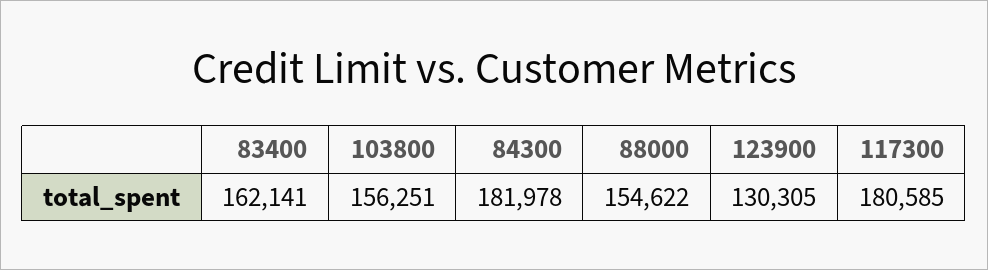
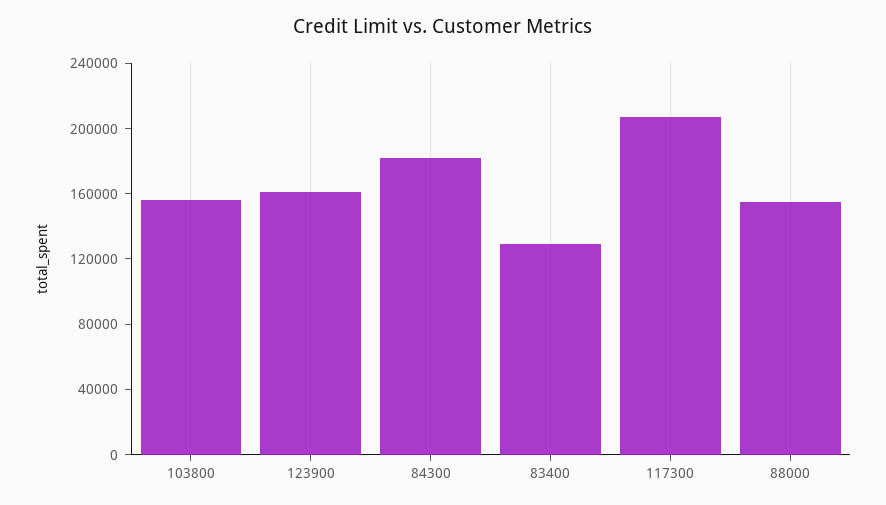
83400: 162141 -> 130000
123900: 130305 -> 160000
117300: 180585 -> 210000

